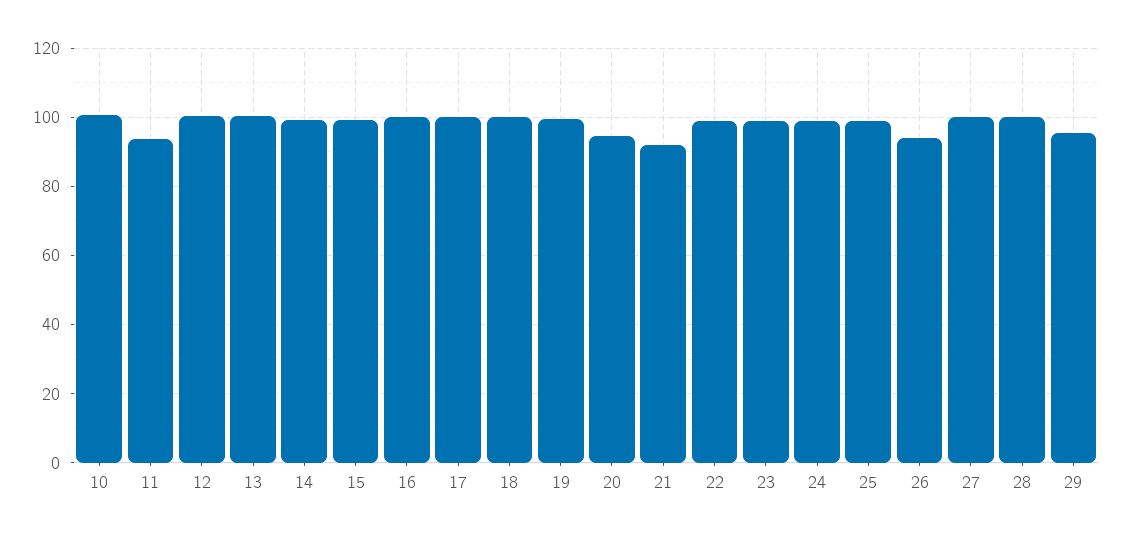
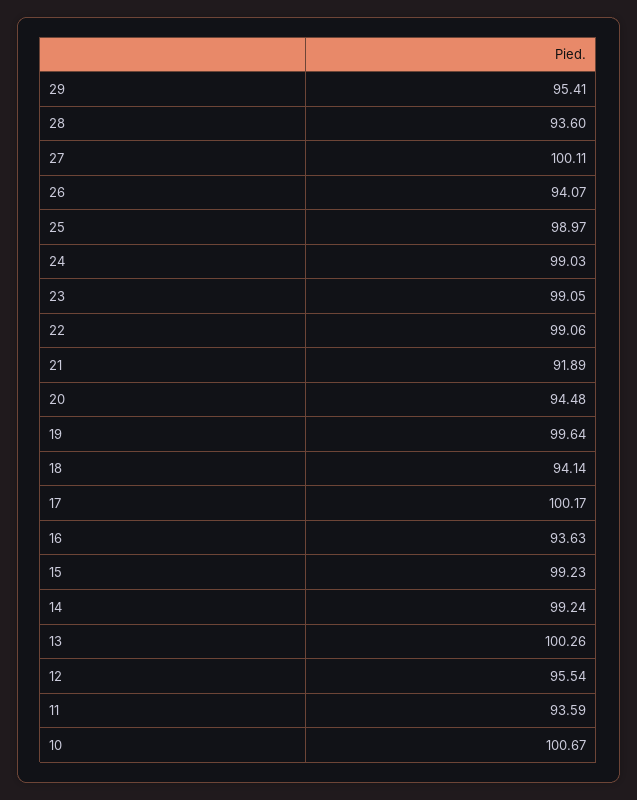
12: 100 -> 95.54
16: 100 -> 93.63
18: 100 -> 94.14
28: 100 -> 93.6

